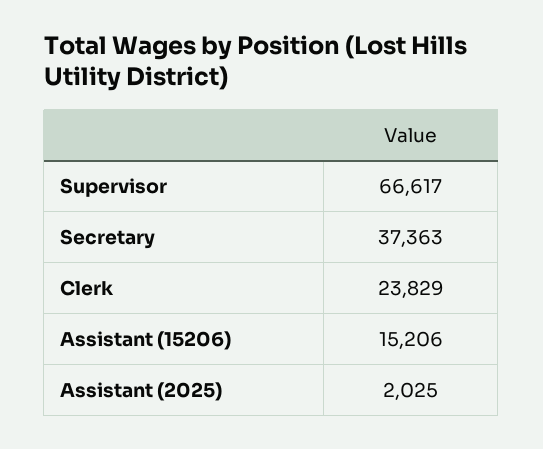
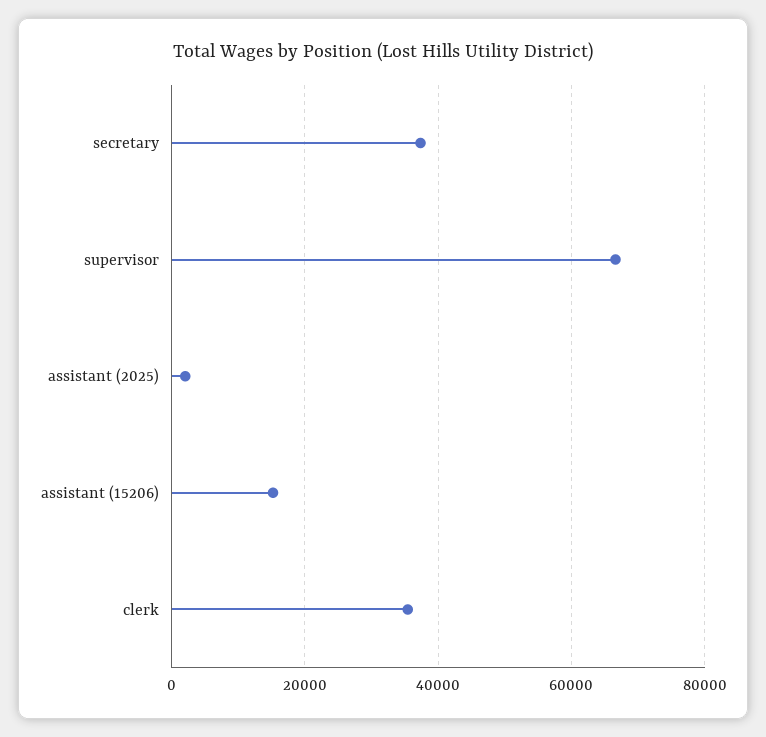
Clerk: 23829 -> 36000

